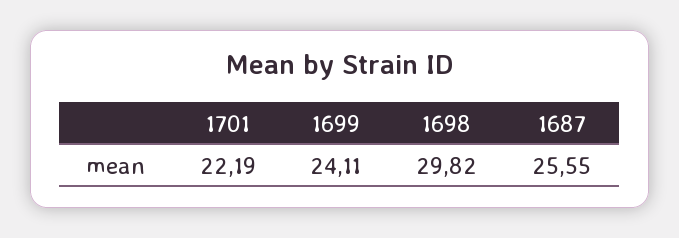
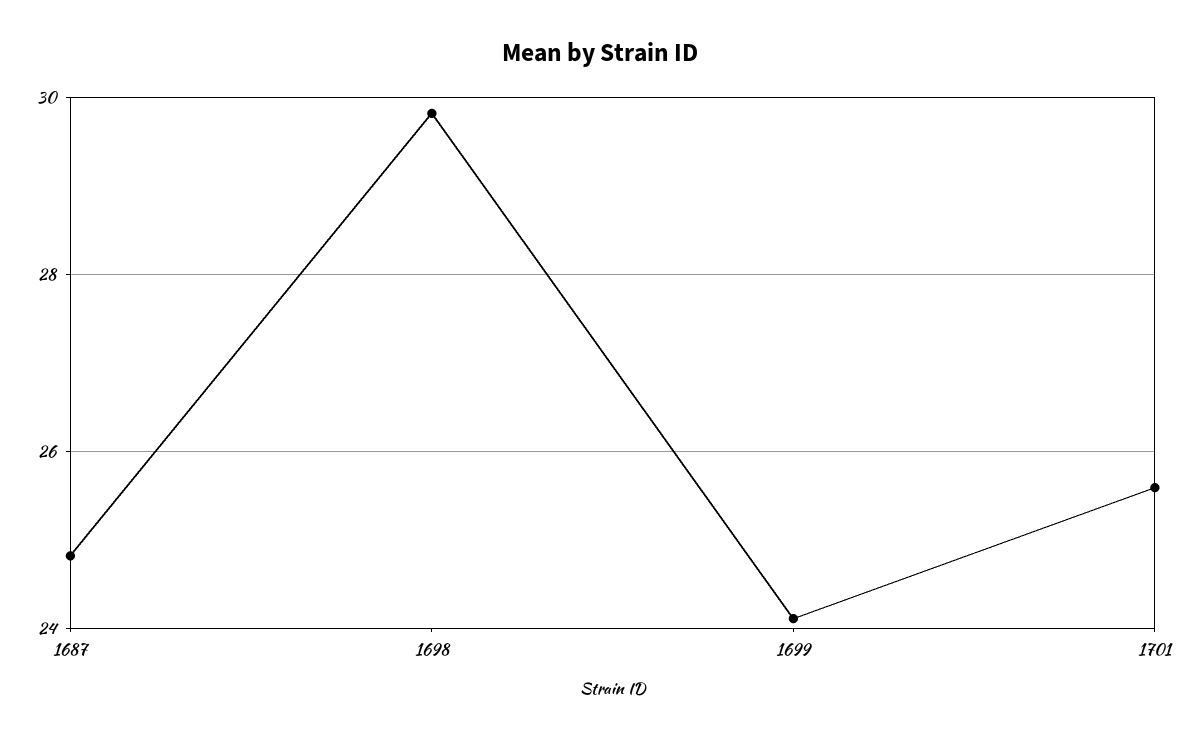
1701: 22.19 -> 25.6
1687: 25.55 -> 24.8

